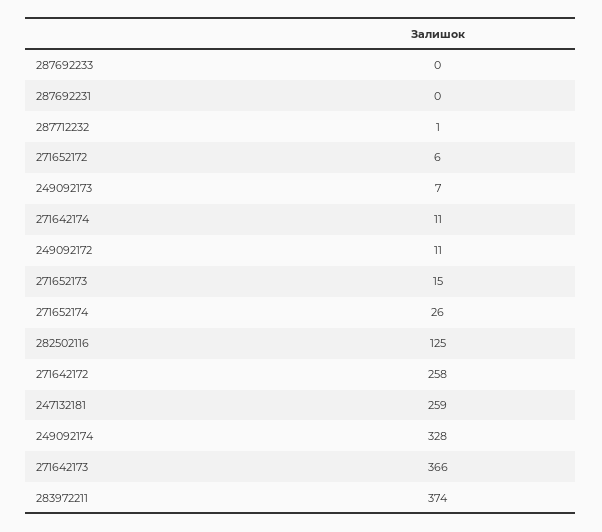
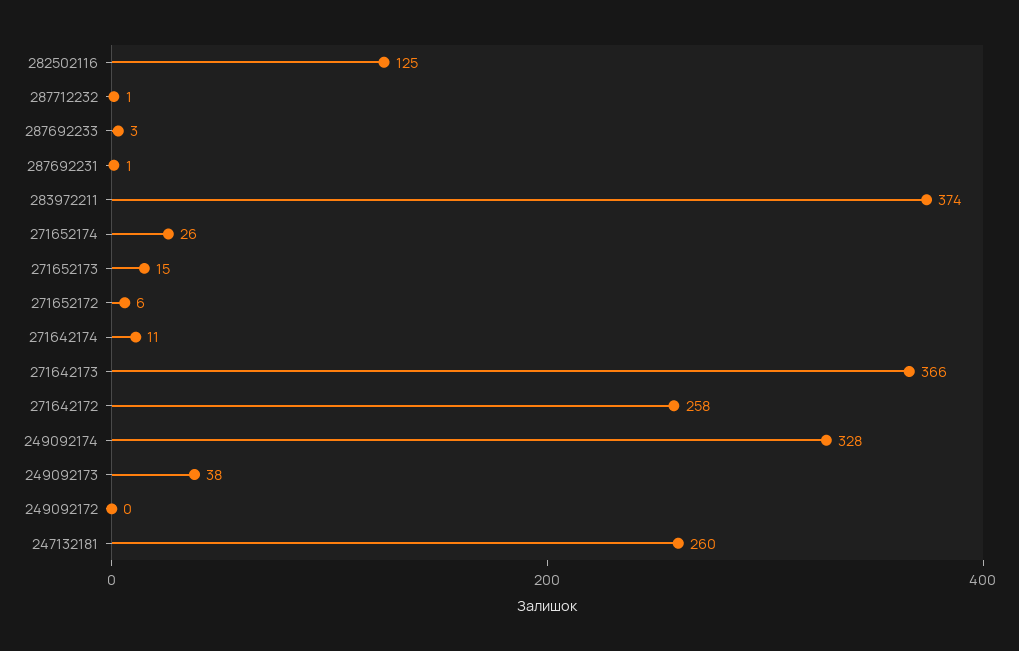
287692233: 0 -> 3
287692231: 0 -> 1
249092173: 7 -> 38
249092172: 11 -> 0
247132181: 259 -> 260

